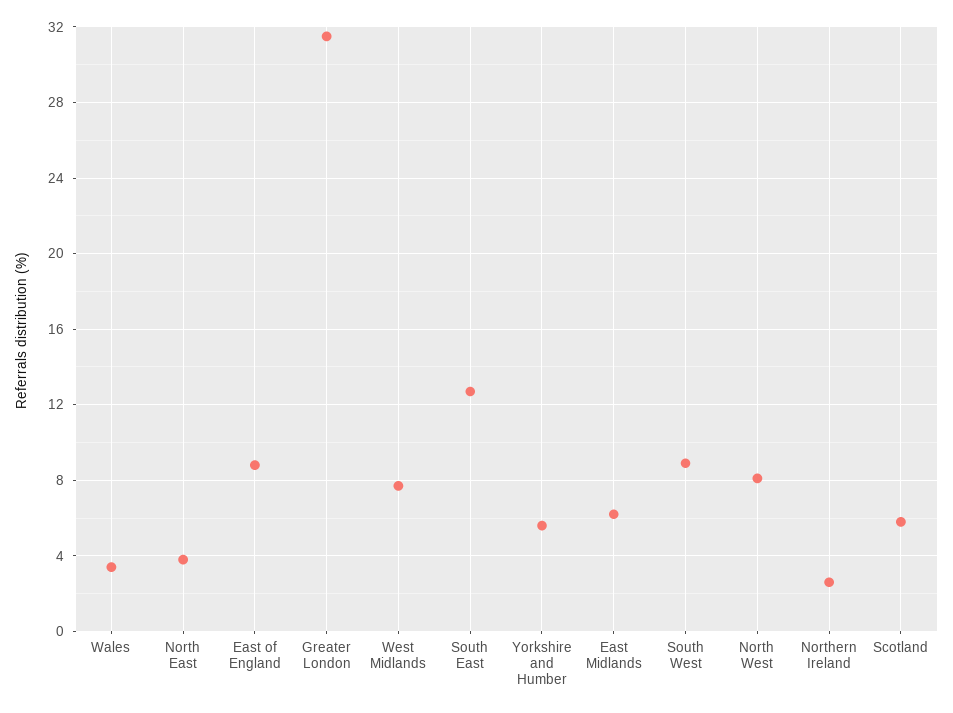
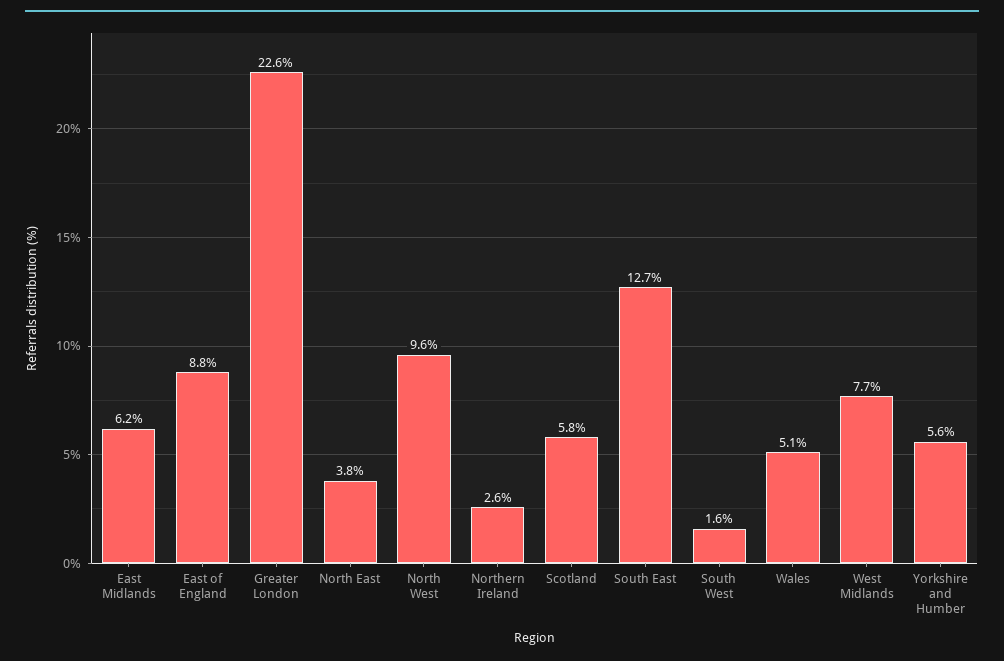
Wales: 3.5 -> 5.1
Greater London: 31.5 -> 22.6
South West: 9 -> 1.6
North West: 8 -> 9.6

